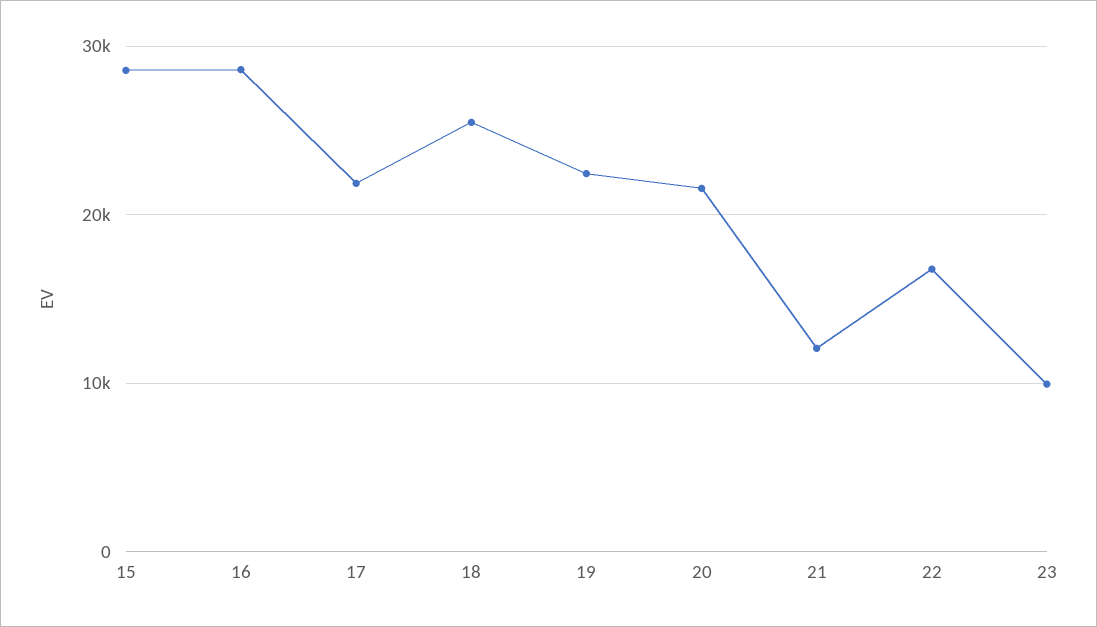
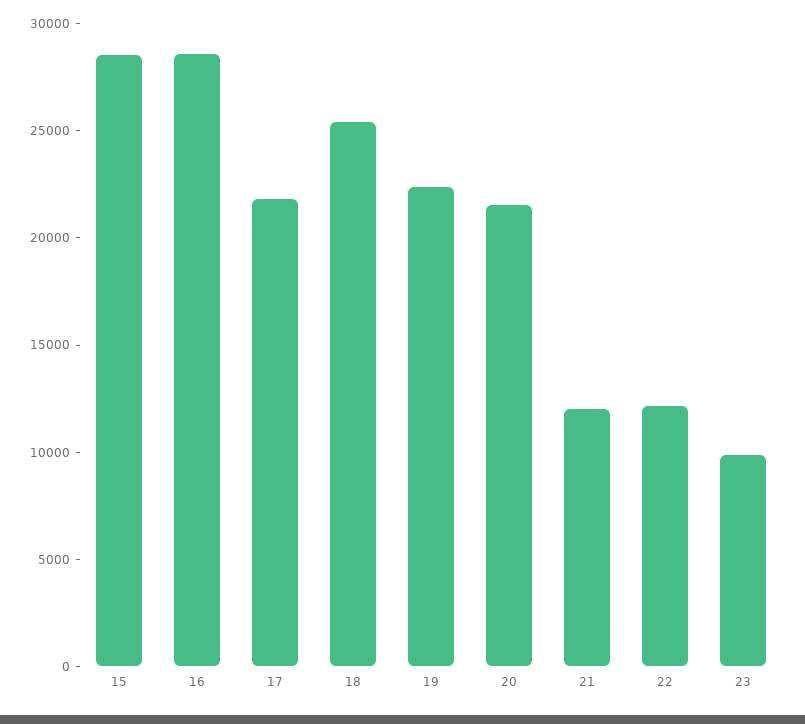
22: 17000 -> 12000

